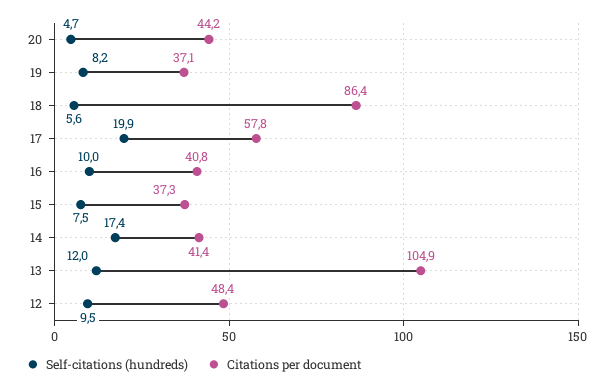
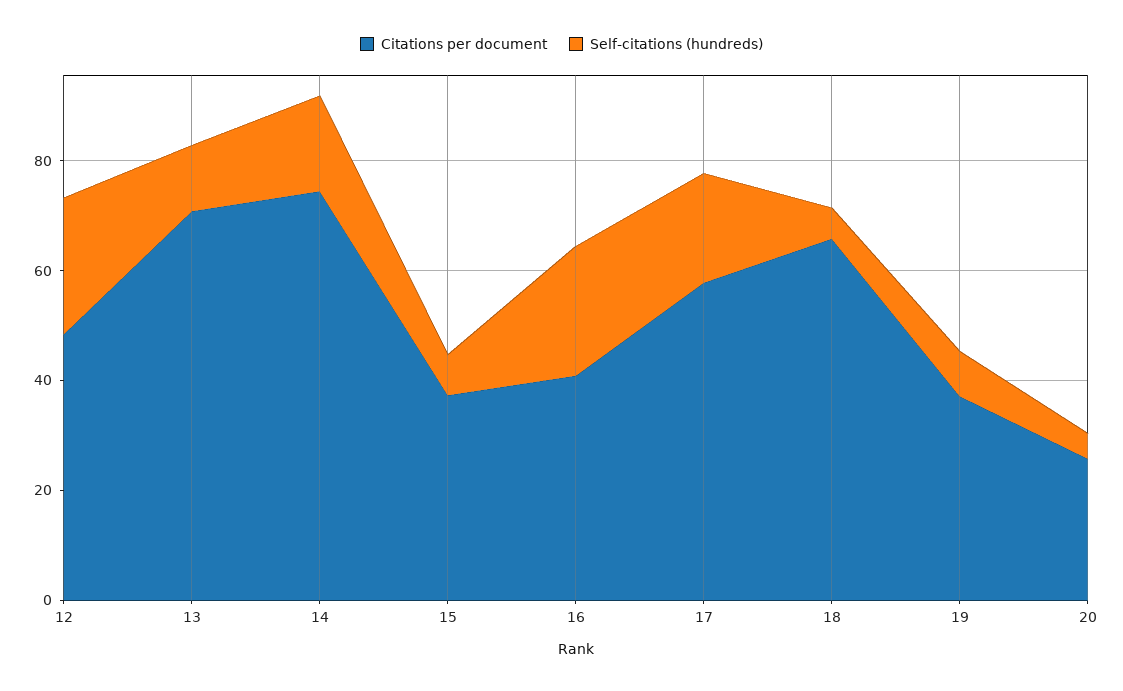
Citations per document, 20: 44.2 -> 25
Citations per document, 18: 86.4 -> 65
Self-citations (hundreds), 16: 10 -> 25
Citations per document, 14: 41.4 -> 75
Citations per document, 13: 104.9 -> 70
Self-citations (hundreds), 12: 9.5 -> 25

